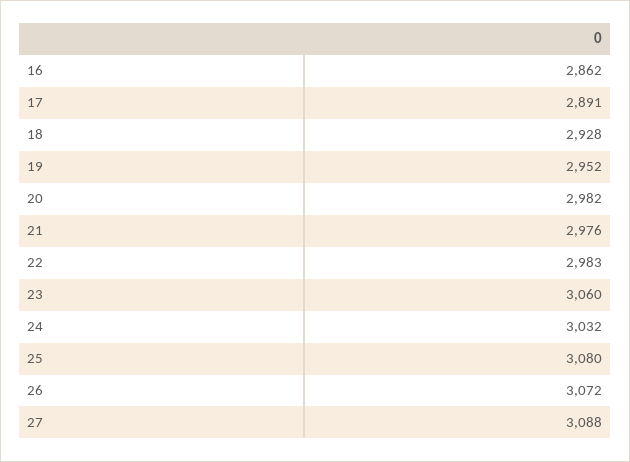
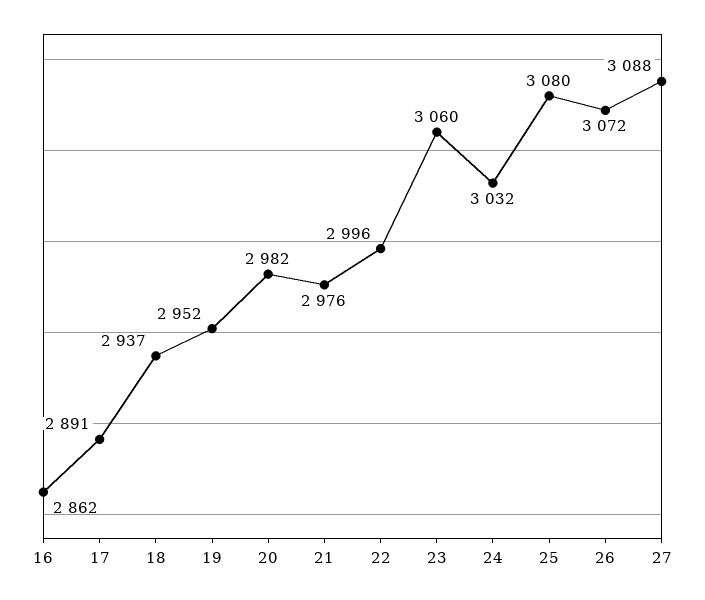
18: 2928 -> 2937
22: 2983 -> 2996

